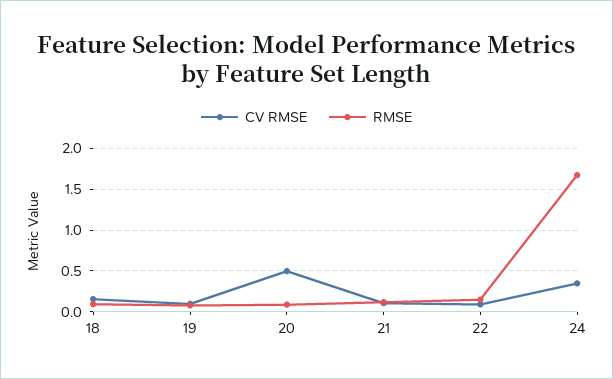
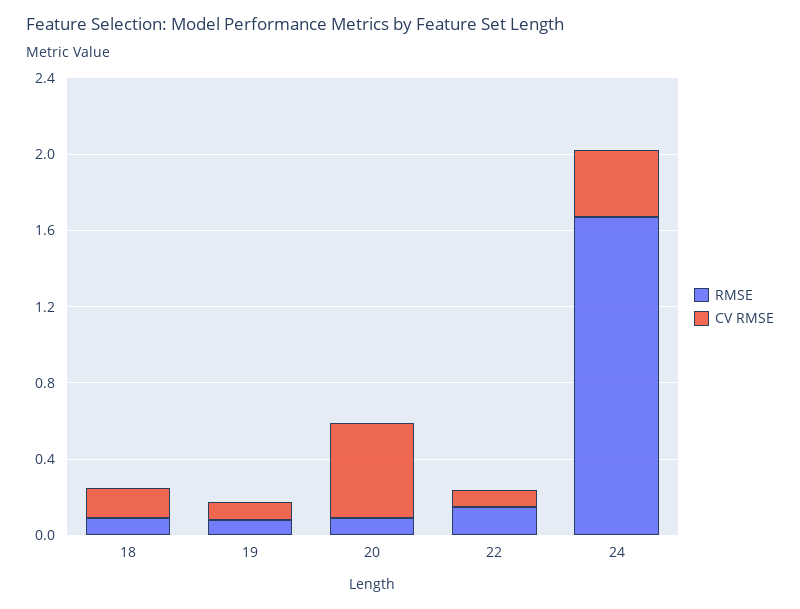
CV RMSE, 21: 0.1 -> none
RMSE, 21: 0.1 -> none

